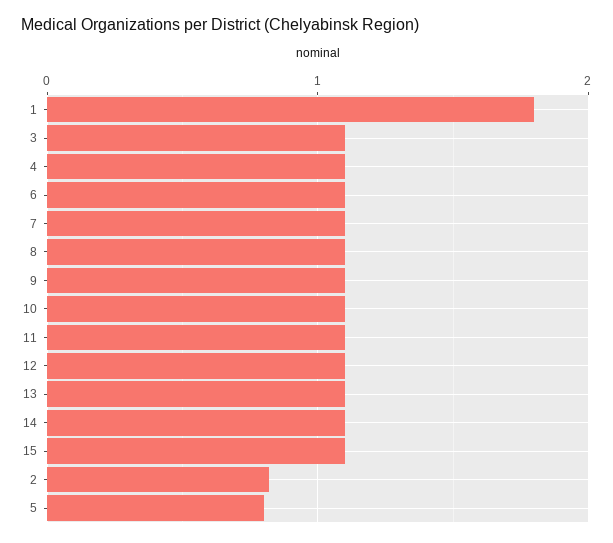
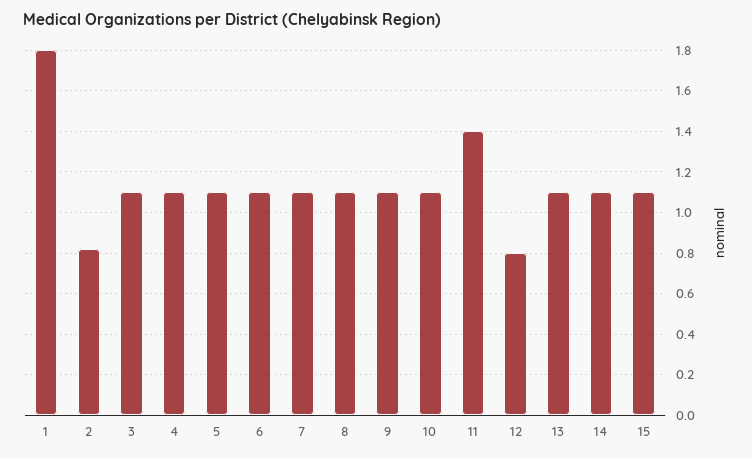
11: 1.1 -> 1.4
12: 1.1 -> 0.8
5: 0.8 -> 1.1

